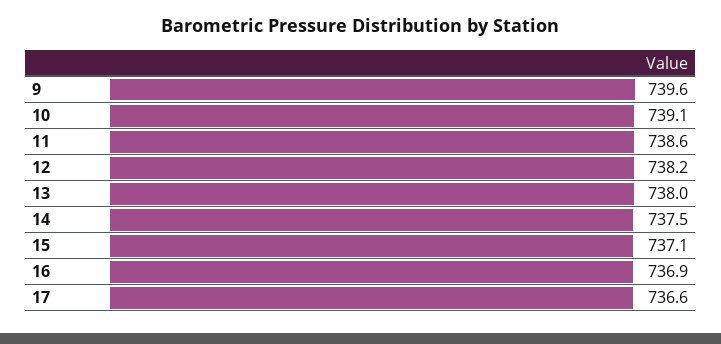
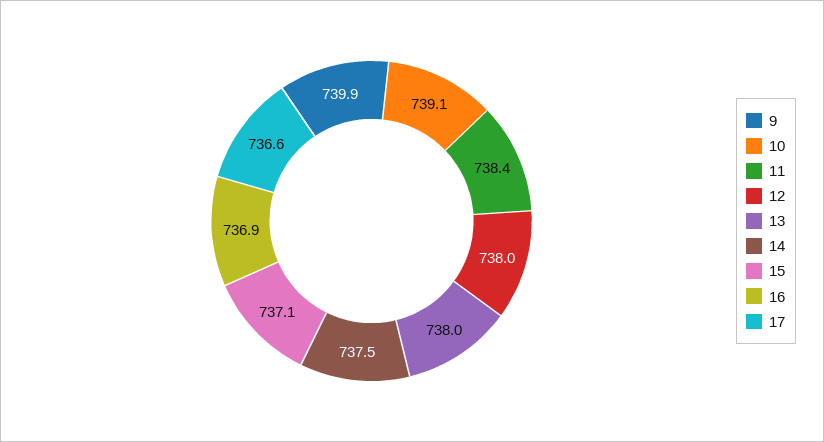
9: 739.6 -> 739.9
11: 738.6 -> 738.4
12: 738.2 -> 738

